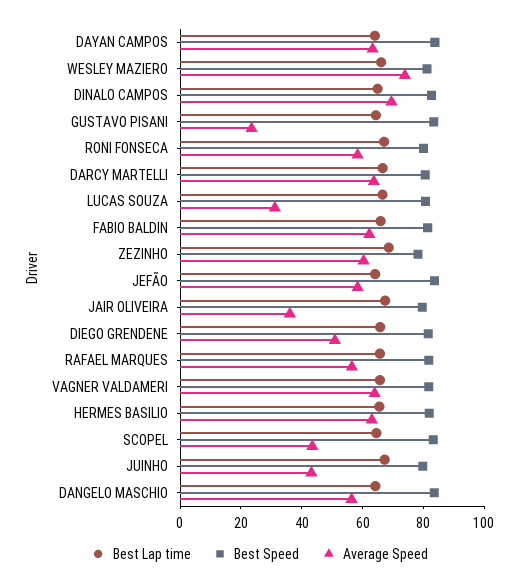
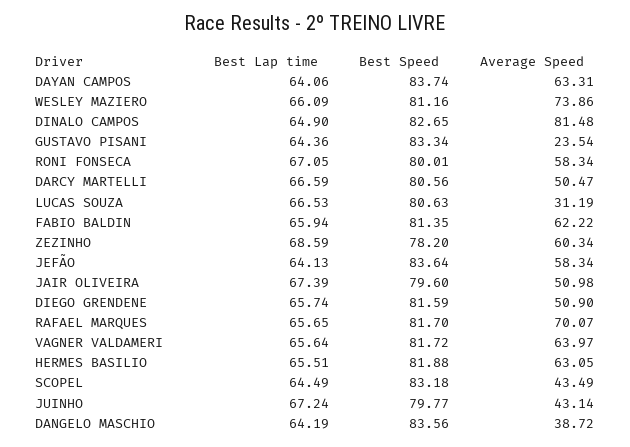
Average Speed, DINALO CAMPOS: 70 -> 81.48
Average Speed, DARCY MARTELLI: 65 -> 50.47
Average Speed, JAIR OLIVEIRA: 35 -> 50.98
Average Speed, RAFAEL MARQUES: 55 -> 70.07
Average Speed, DANGELO MASCHIO: 55 -> 38.72

